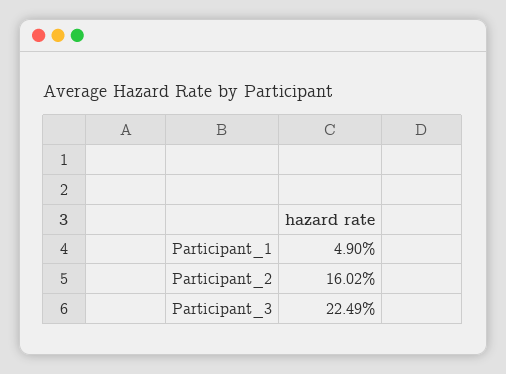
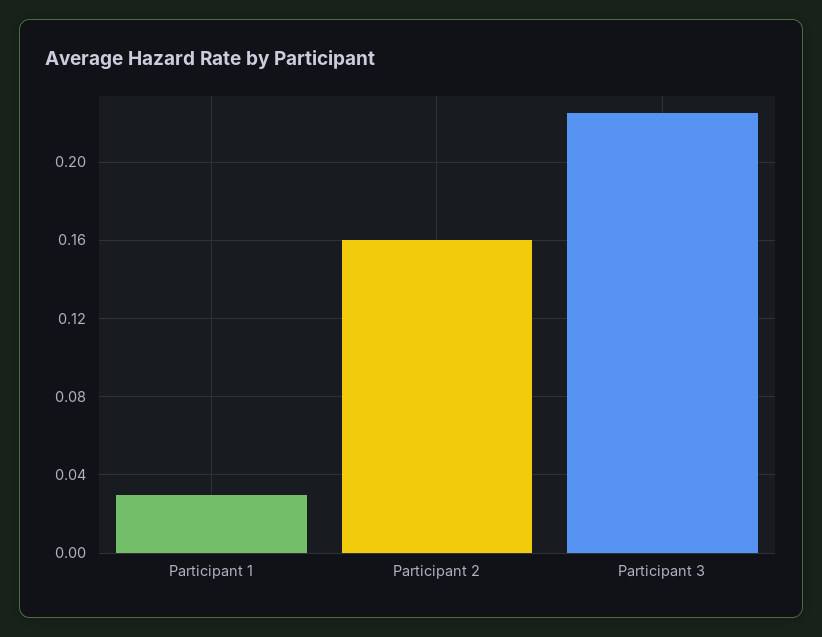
Participant_1: 0.049 -> 0.03

